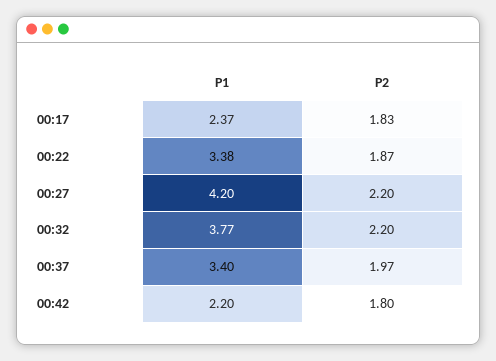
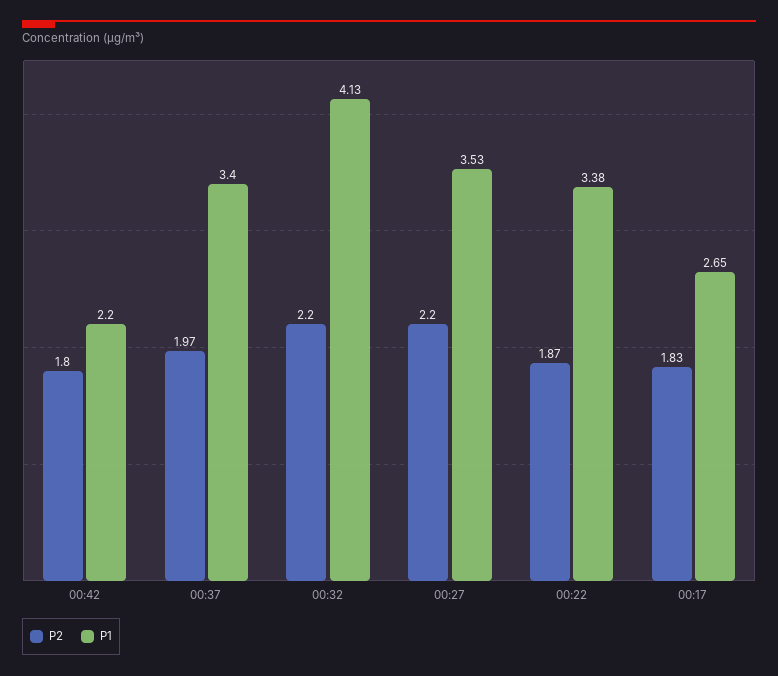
P1, 00:17: 2.37 -> 2.65
P1, 00:27: 4.2 -> 3.53
P1, 00:32: 3.77 -> 4.13

